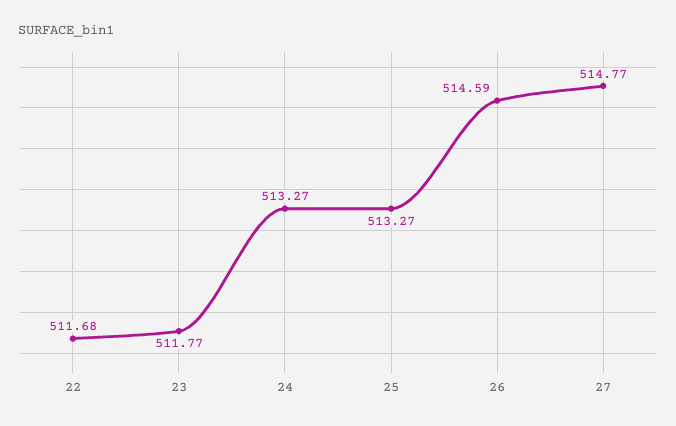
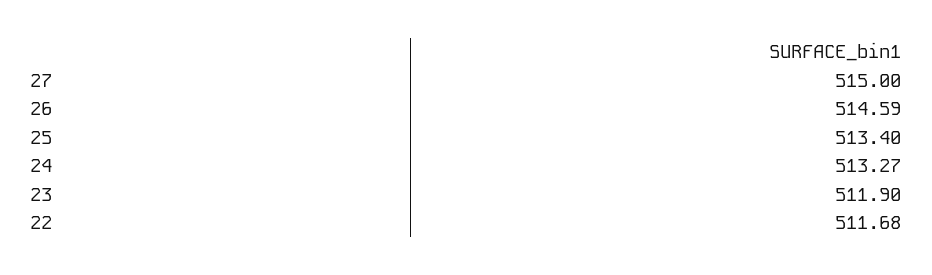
23: 511.77 -> 511.9
25: 513.27 -> 513.4
27: 514.77 -> 515

